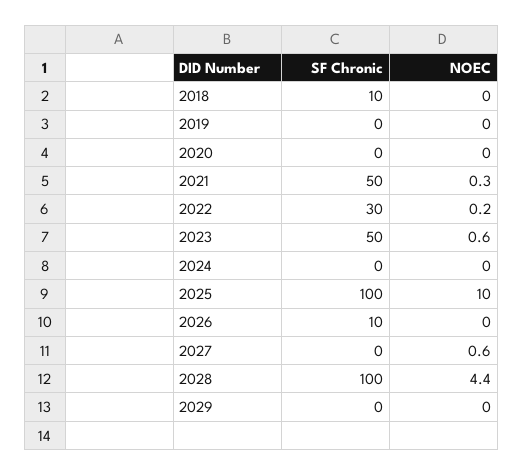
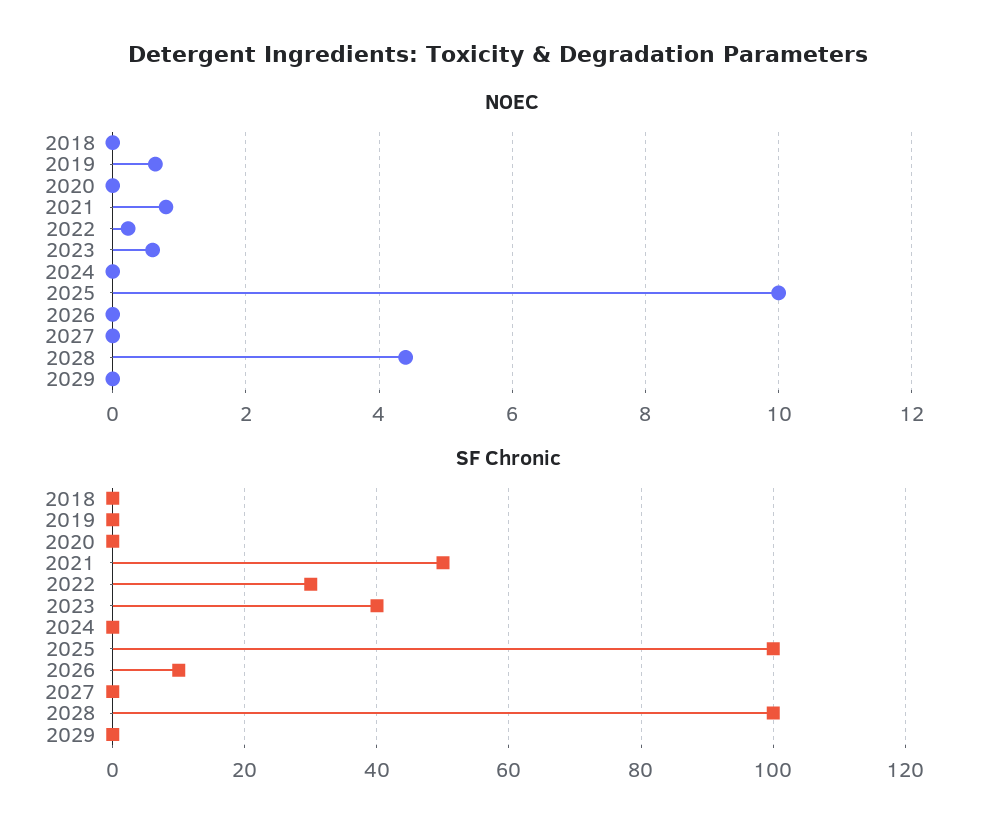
SF Chronic, 2018: 10 -> 0
NOEC, 2019: 0 -> 0.6
NOEC, 2021: 0.3 -> 0.8
SF Chronic, 2023: 50 -> 40
NOEC, 2027: 0.6 -> 0

